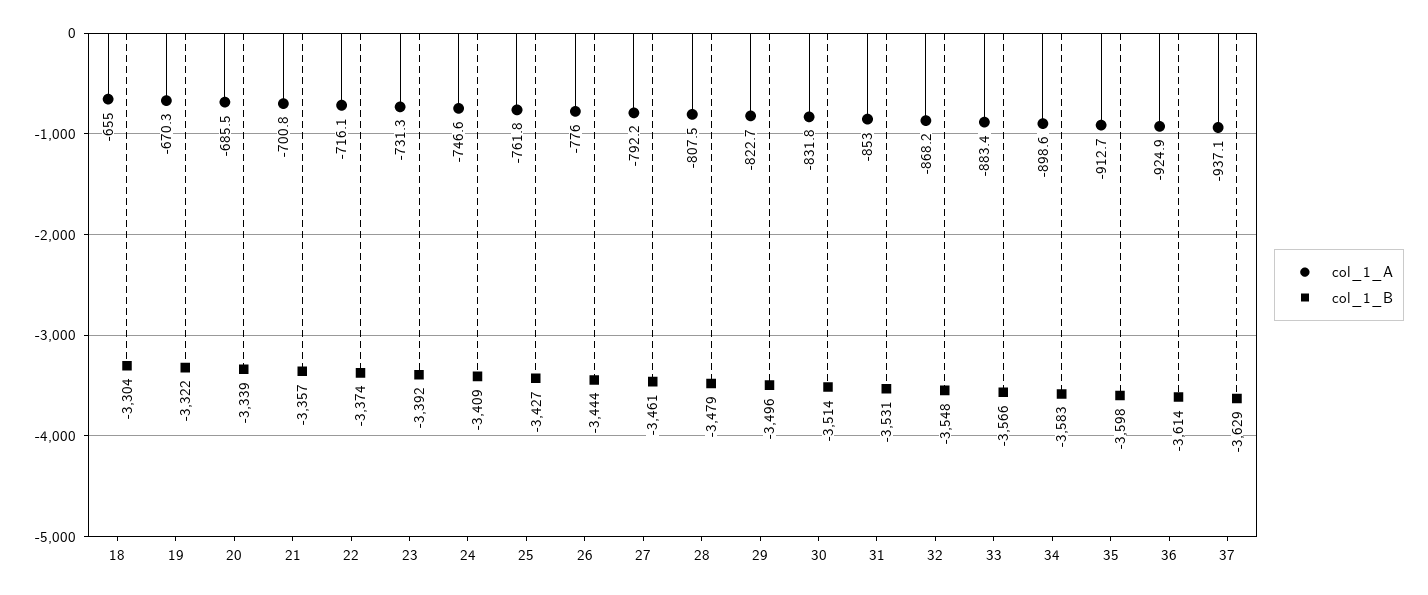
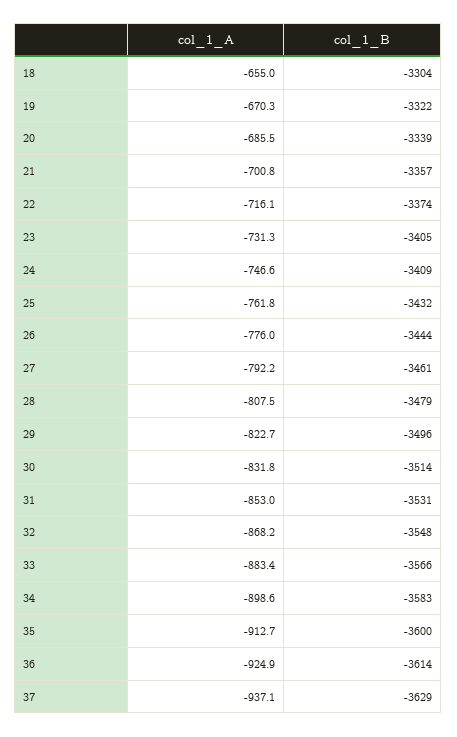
col_1_B, 23: -3392 -> -3405
col_1_B, 25: -3427 -> -3432
col_1_B, 35: -3598 -> -3600

